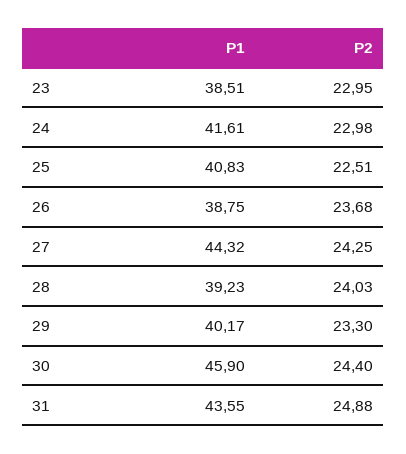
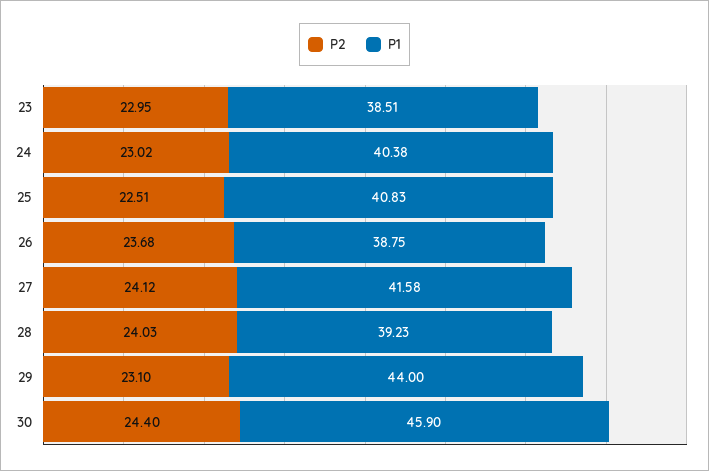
P1, 24: 41.61 -> 40.38
P2, 24: 22.98 -> 23.02
P1, 27: 44.32 -> 41.58
P2, 27: 24.25 -> 24.12
P1, 29: 40.17 -> 44
P2, 29: 23.3 -> 23.1
P1, 31: 43.55 -> none
P2, 31: 24.88 -> none

